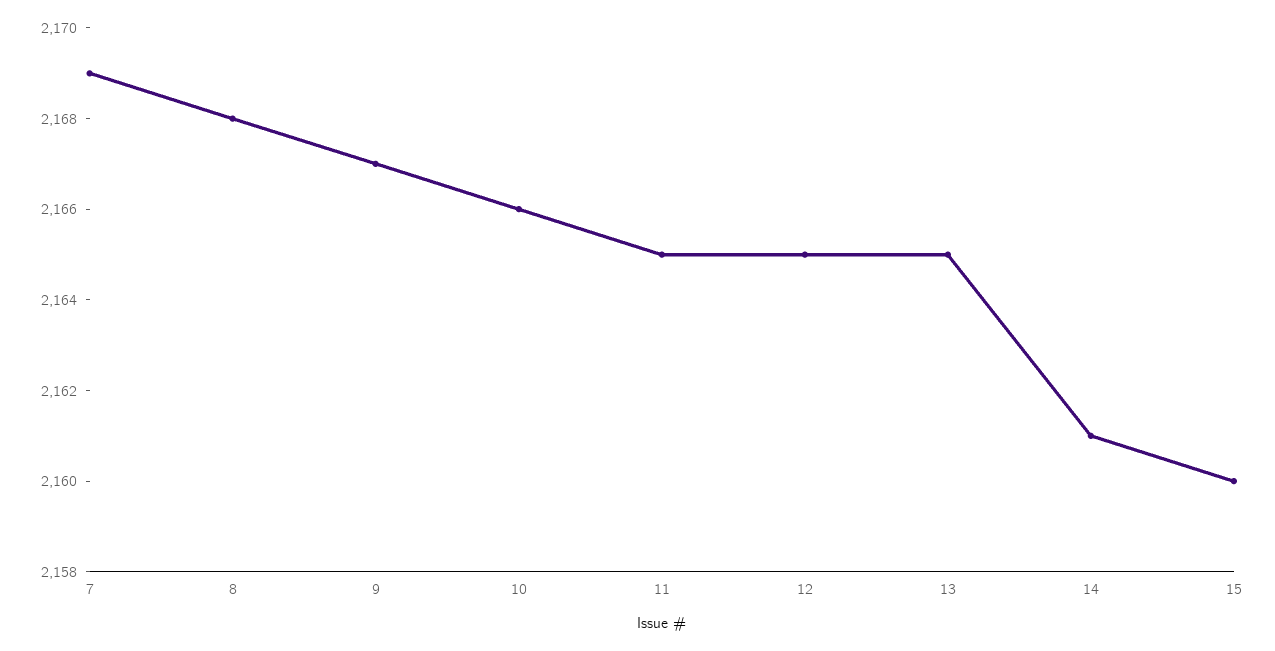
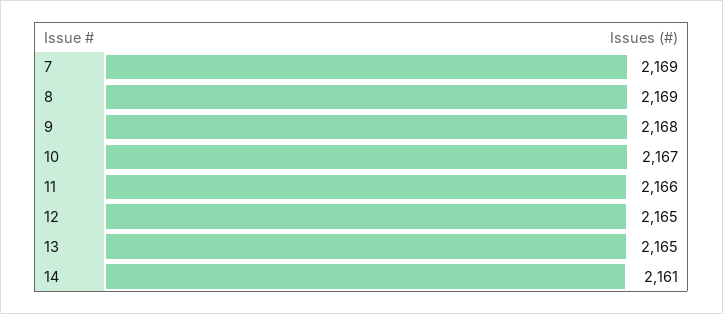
8: 2168 -> 2169
9: 2167 -> 2168
10: 2166 -> 2167
11: 2165 -> 2166
15: 2160 -> none

